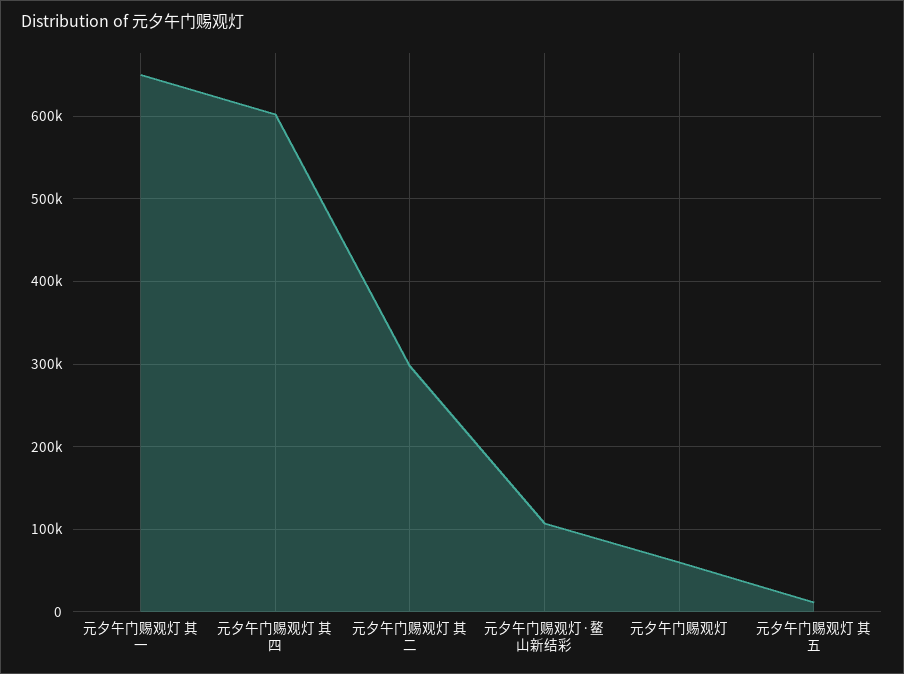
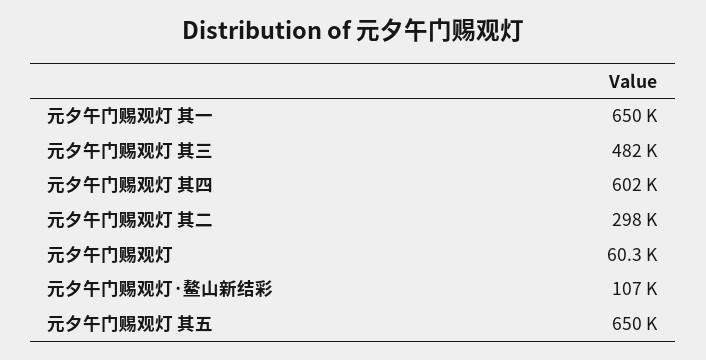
元夕午门赐观灯 其五: 10000 -> 650000
元夕午门赐观灯 其三: none -> 482000

